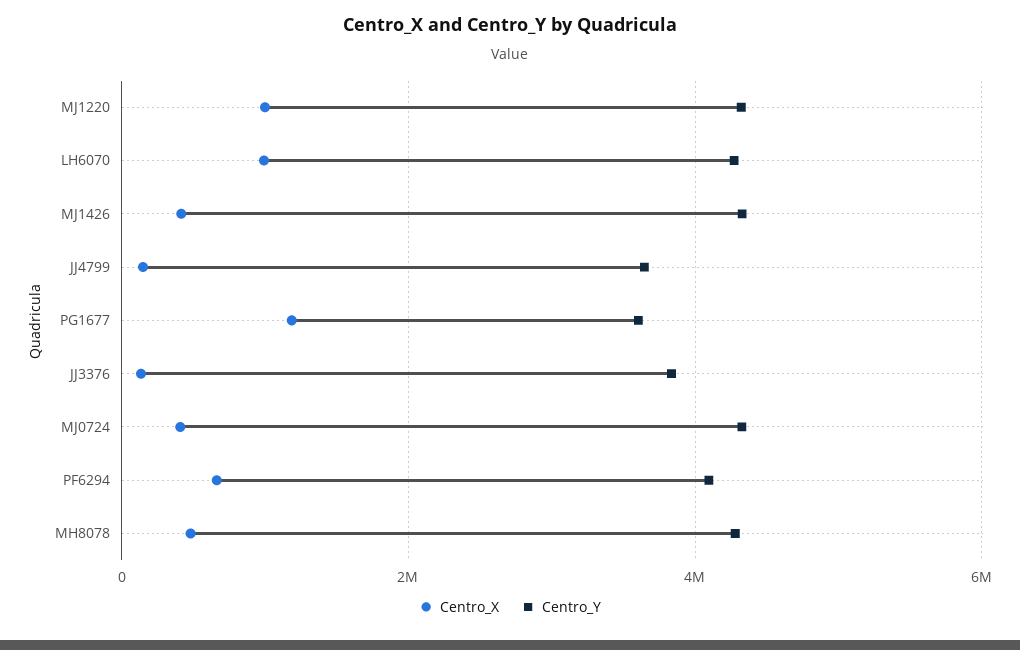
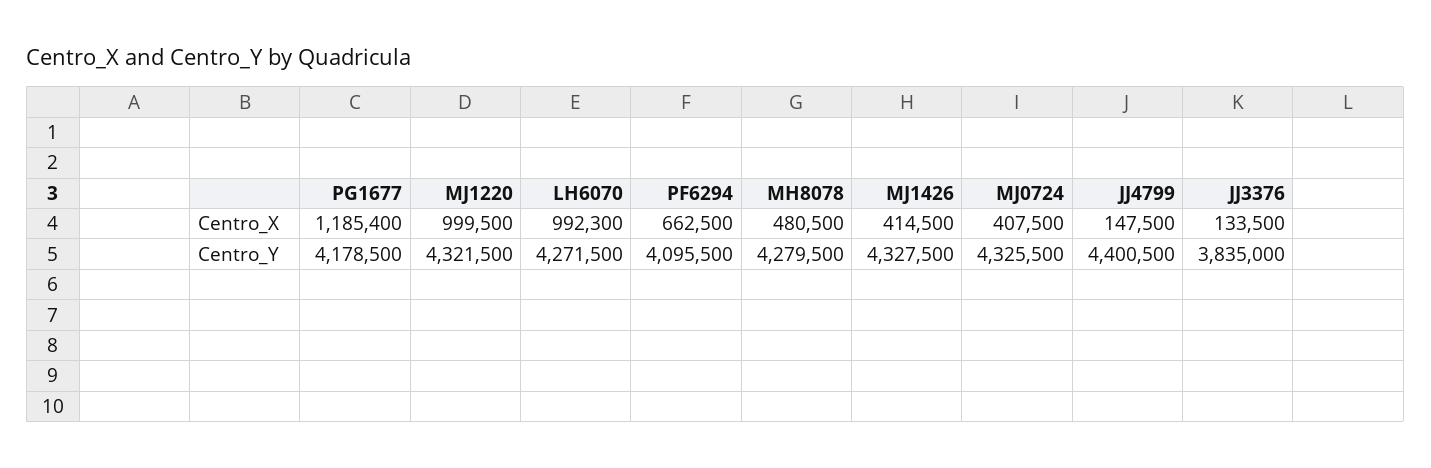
Centro_Y, JJ4799: 3600000 -> 4400500
Centro_Y, PG1677: 3600000 -> 4178500

